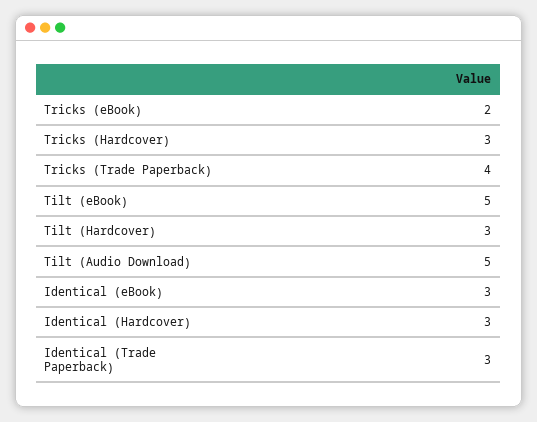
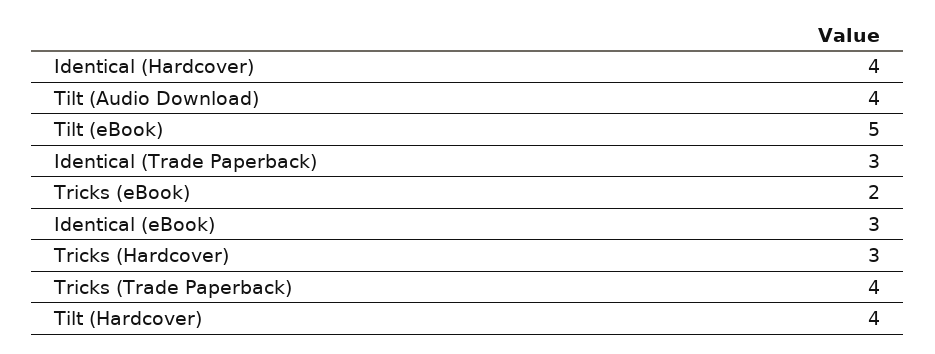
Tilt (Hardcover): 3 -> 4
Tilt (Audio Download): 5 -> 4
Identical (Hardcover): 3 -> 4

